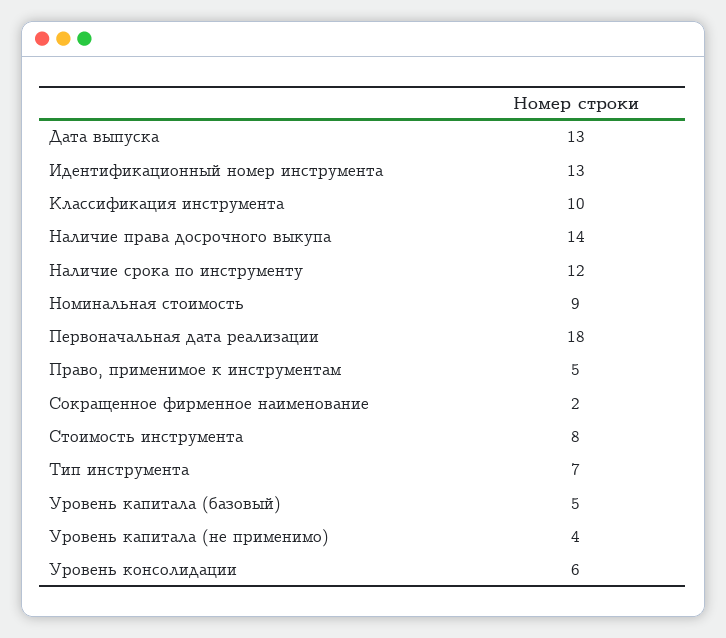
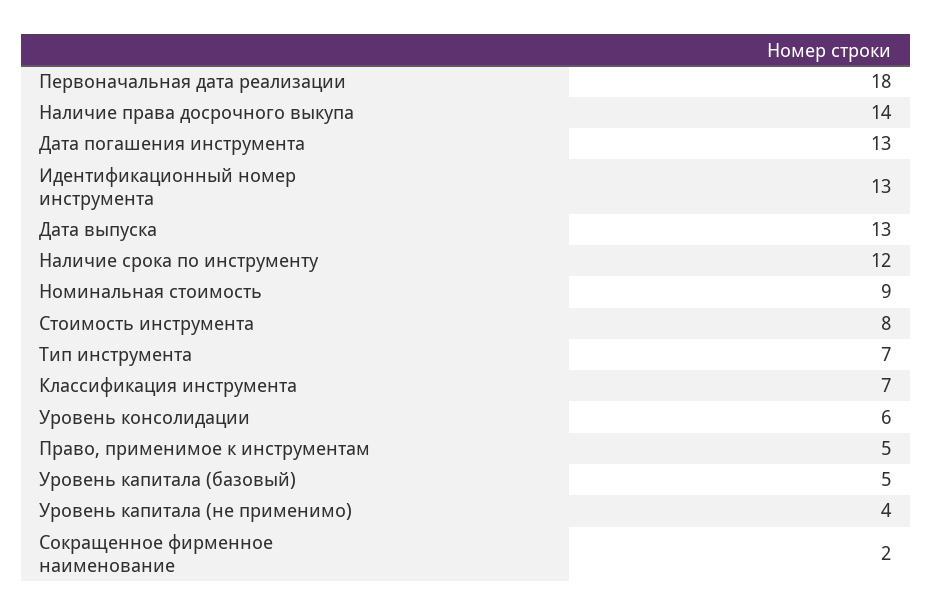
Классификация инструмента: 10 -> 7
Дата погашения инструмента: none -> 13

